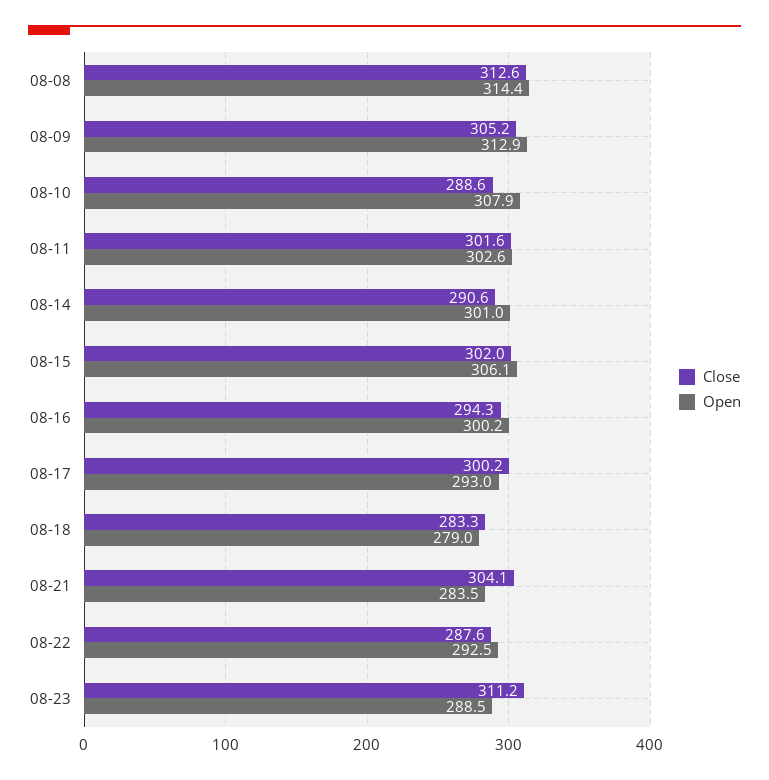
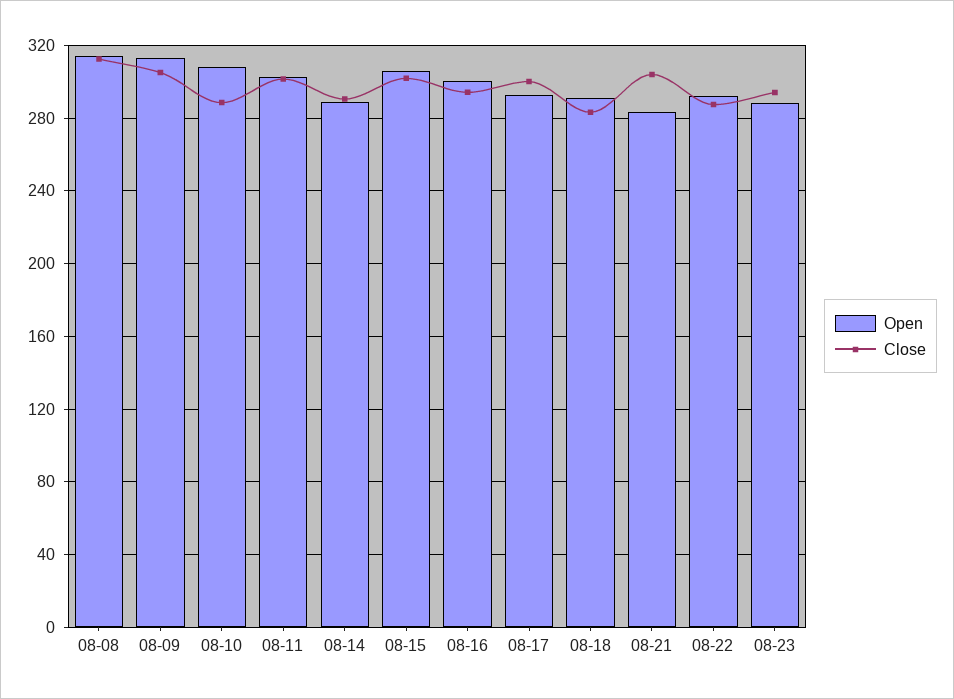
Open, 08-14: 301 -> 290
Open, 08-18: 279 -> 290
Close, 08-23: 311.2 -> 295

